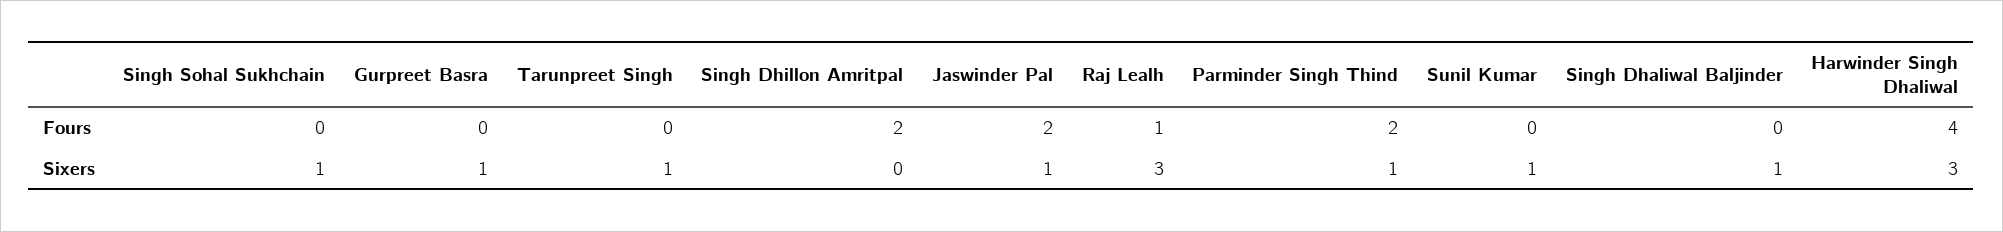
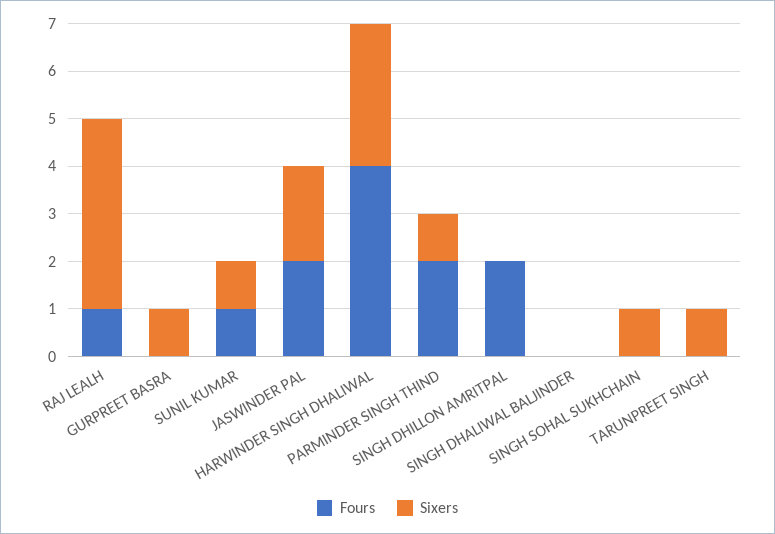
Fours, Sunil Kumar: 0 -> 1
Sixers, Jaswinder Pal: 1 -> 2
Sixers, Raj Lealh: 3 -> 4
Sixers, Singh Dhaliwal Baljinder: 1 -> 0

